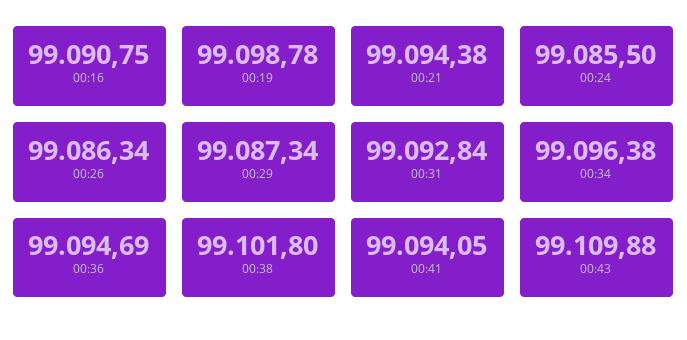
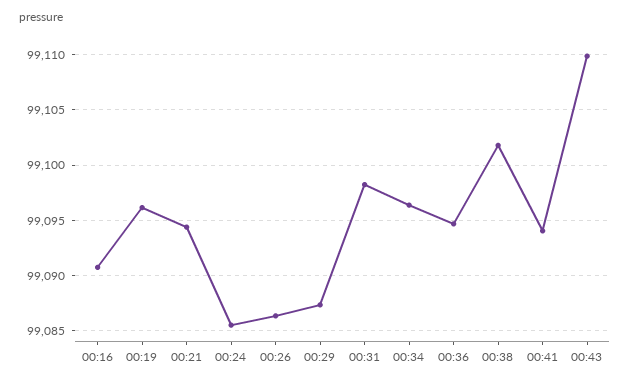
00:19: 99098.78 -> 99096
00:31: 99092.84 -> 99098

